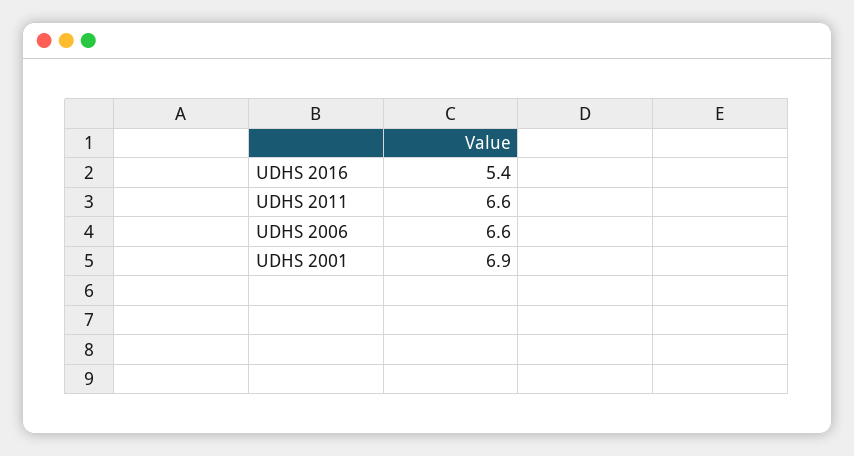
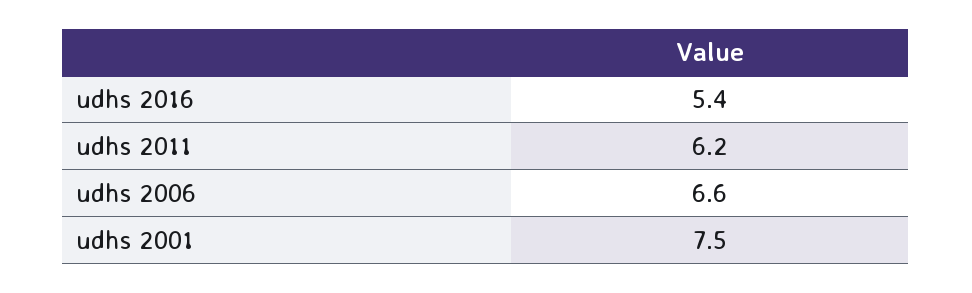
UDHS 2011: 6.6 -> 6.2
UDHS 2001: 6.9 -> 7.5

